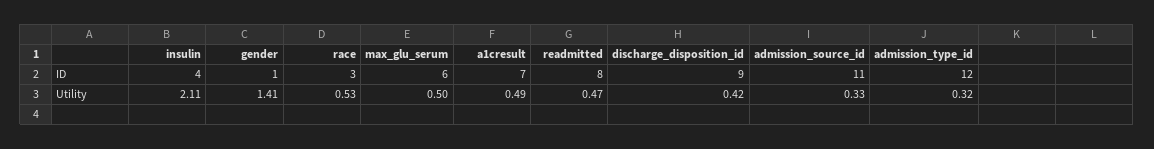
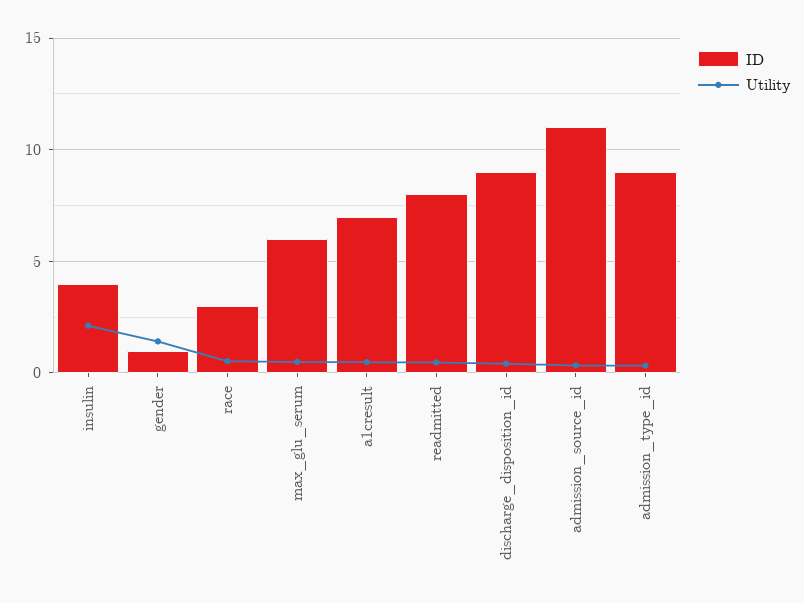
ID, admission_type_id: 12 -> 9

